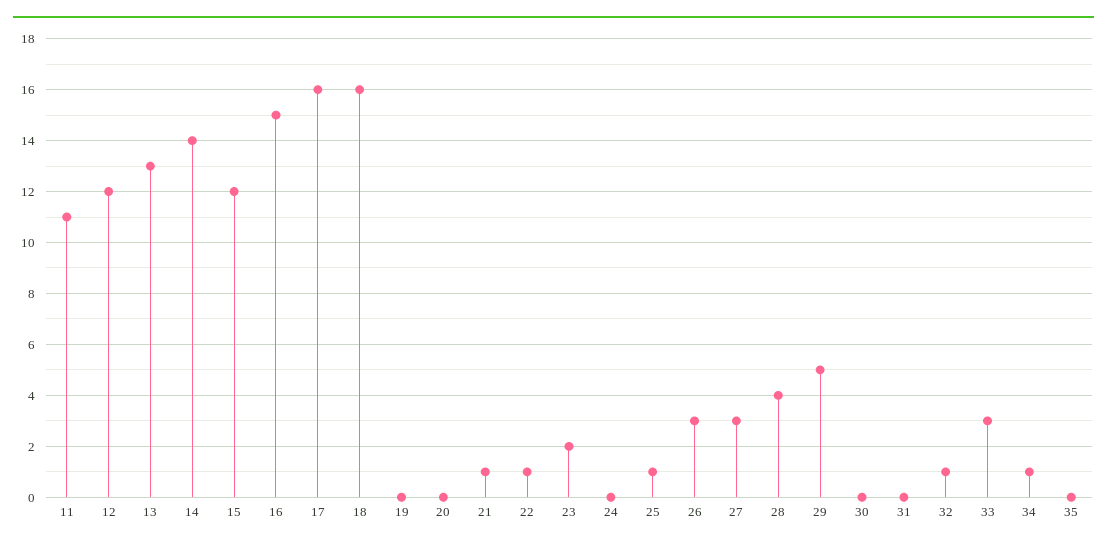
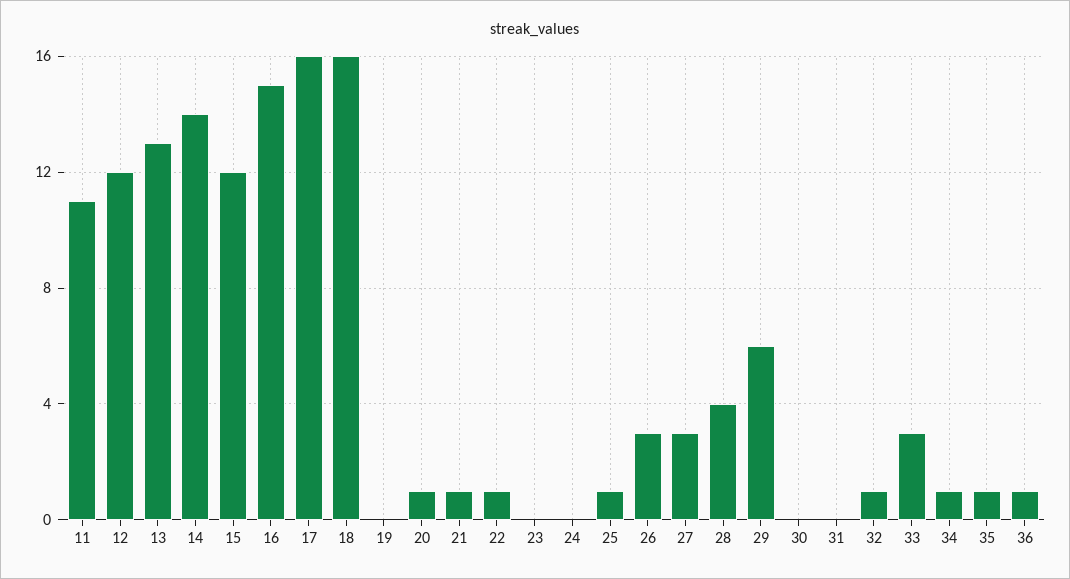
20: 0 -> 1
23: 2 -> 0
29: 5 -> 6
35: 0 -> 1
36: none -> 1

